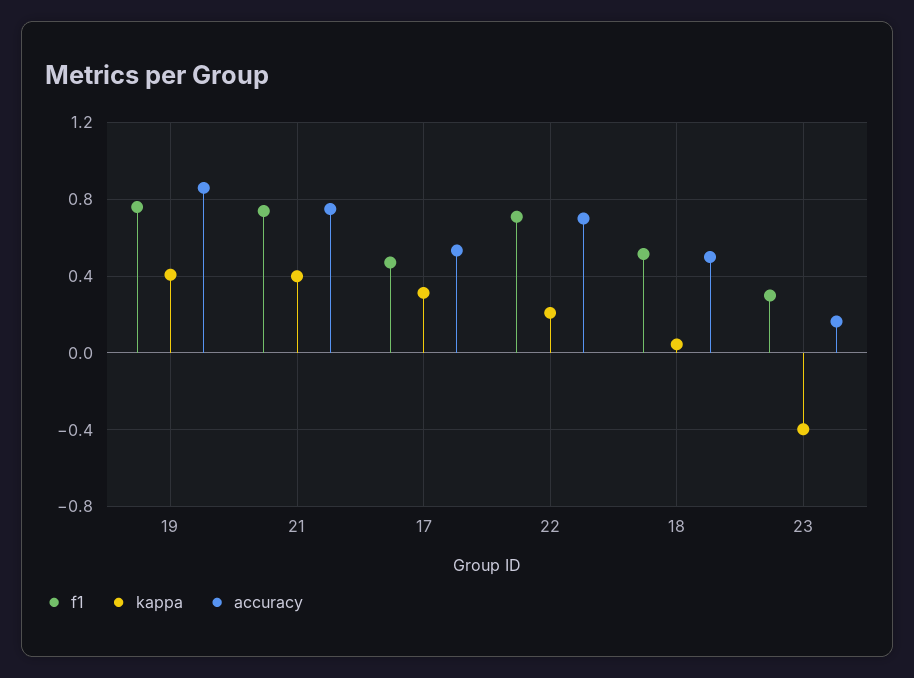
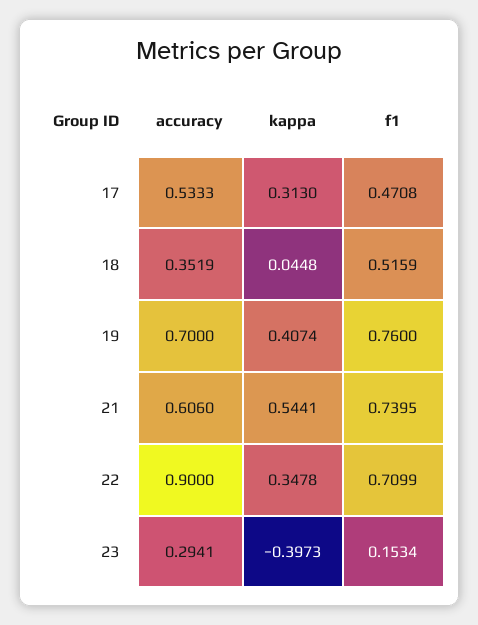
accuracy, 19: 0.85 -> 0.7
kappa, 21: 0.4 -> 0.5441
accuracy, 21: 0.75 -> 0.606
kappa, 22: 0.2 -> 0.3478
accuracy, 22: 0.7 -> 0.9
accuracy, 18: 0.5 -> 0.3519
f1, 23: 0.3 -> 0.1534
accuracy, 23: 0.15 -> 0.2941

